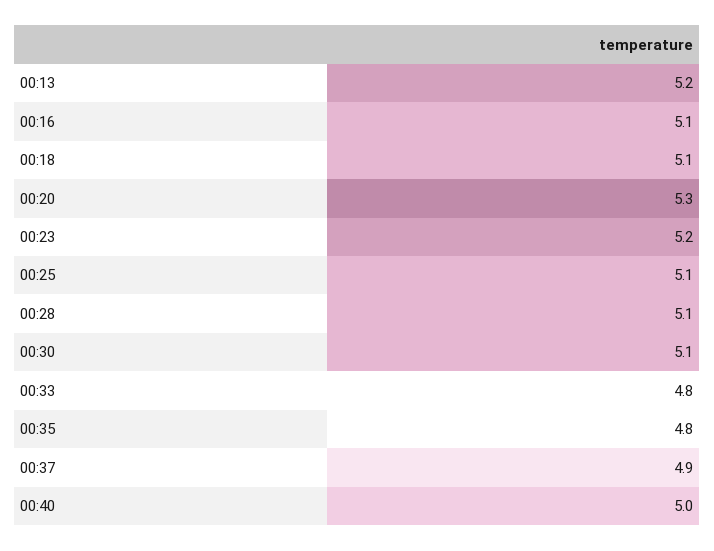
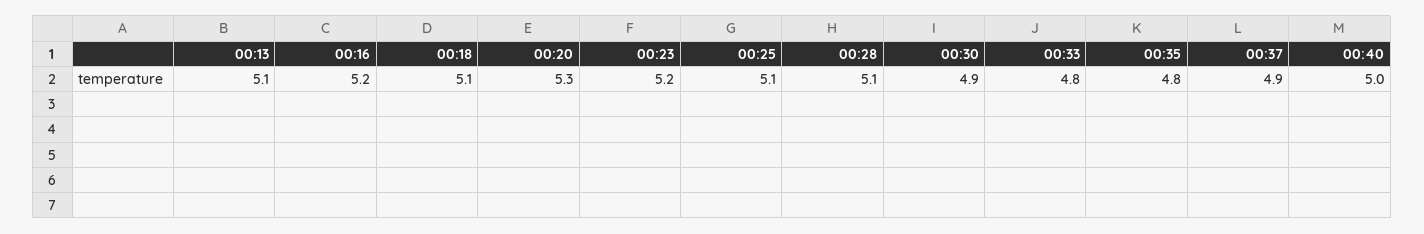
00:13: 5.2 -> 5.1
00:16: 5.1 -> 5.2
00:30: 5.1 -> 4.9

